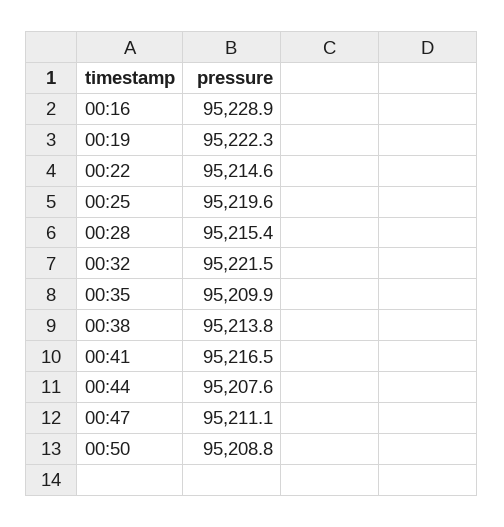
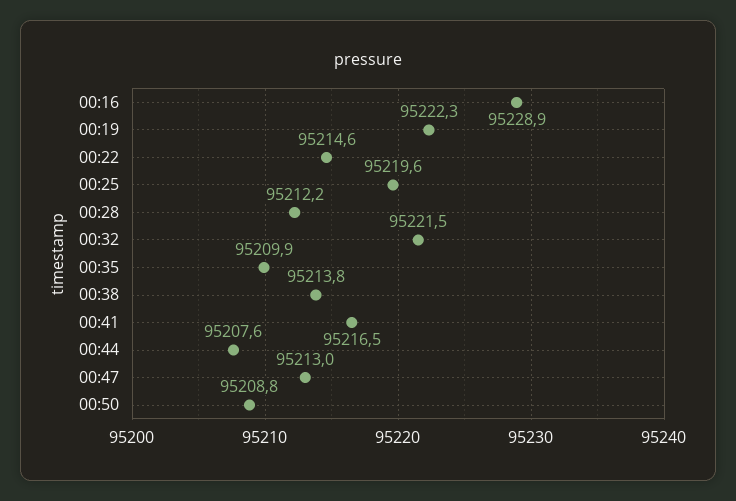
00:28: 95215.4 -> 95212.2
00:47: 95211.1 -> 95213

